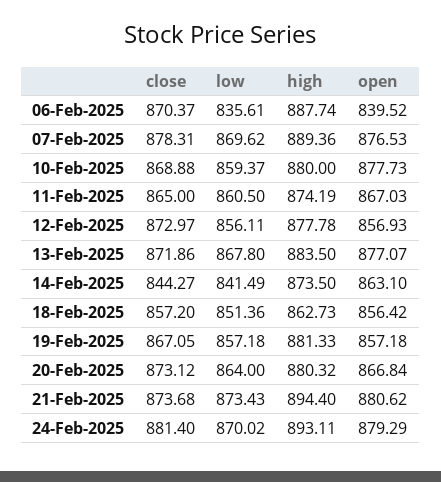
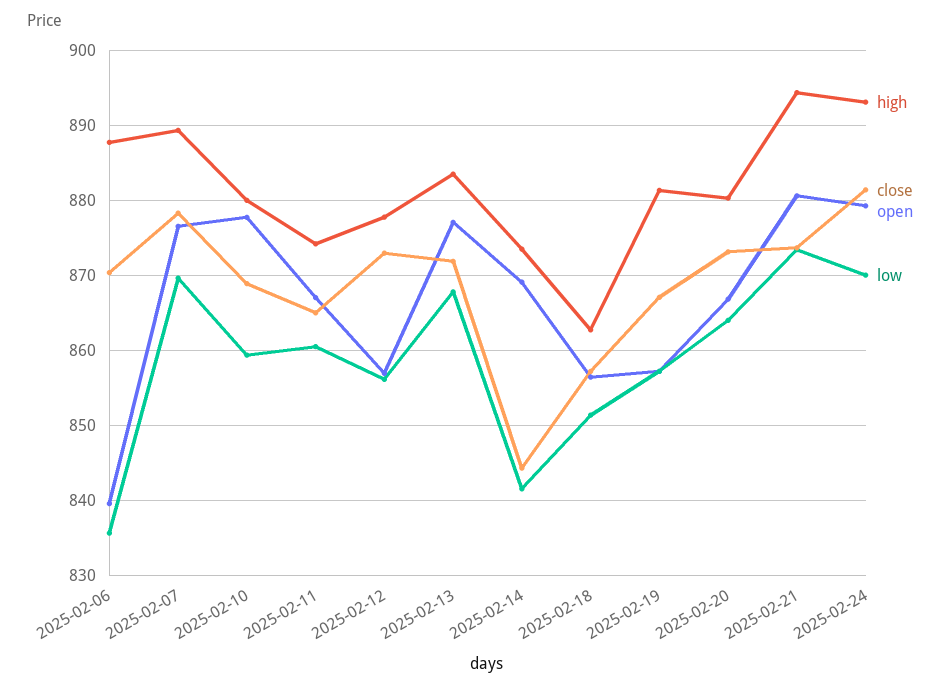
open, 14-Feb-2025: 863.1 -> 869

